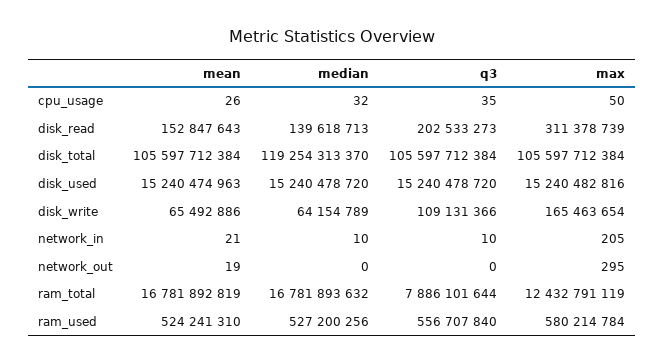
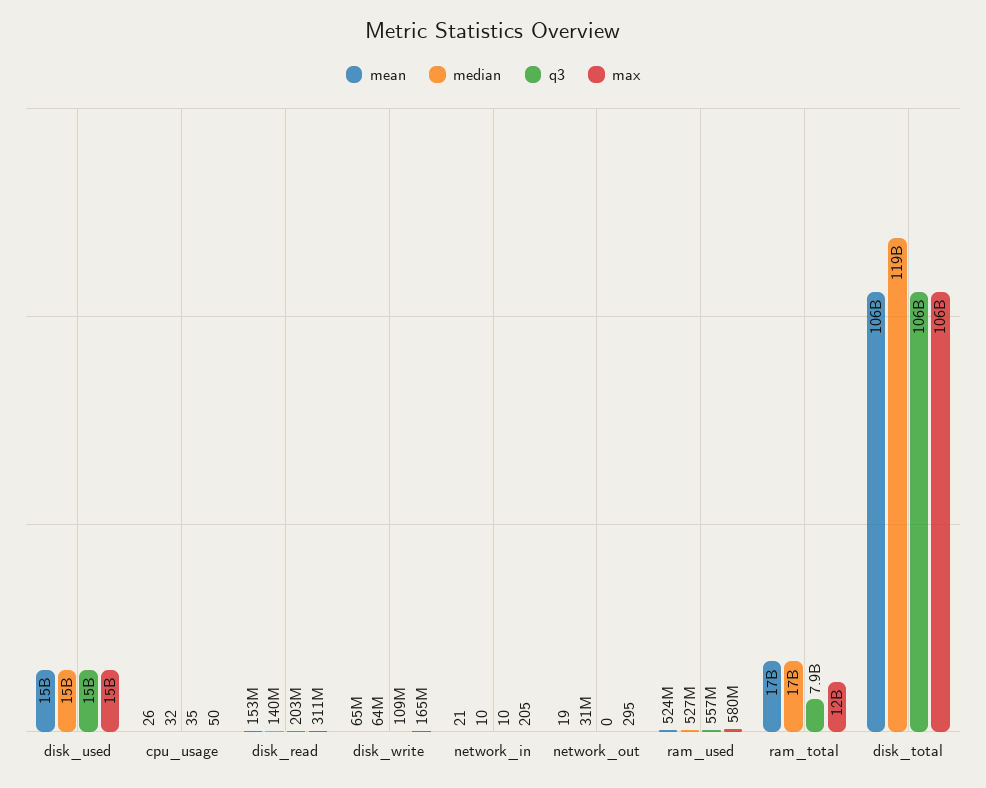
median, network_out: 0 -> 31000000

